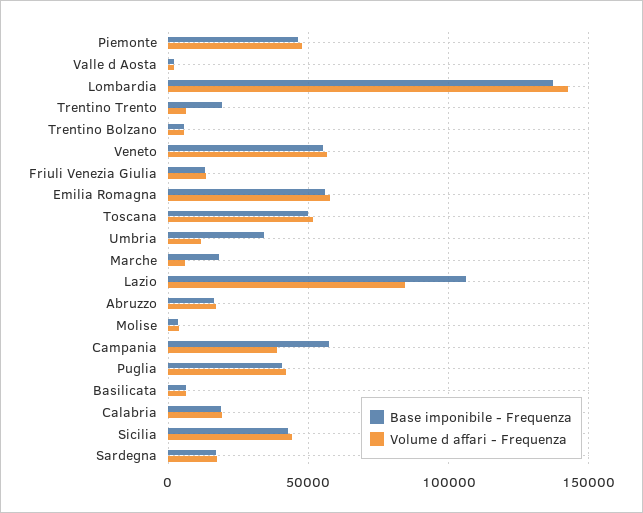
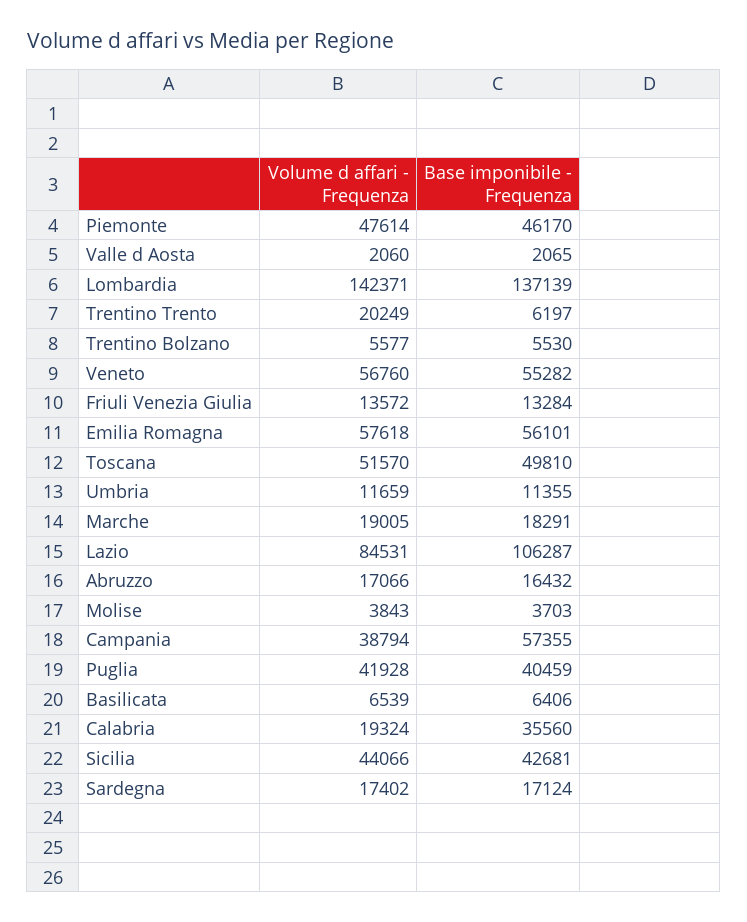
Base imponibile - Frequenza, Trentino Trento: 20000 -> 6197
Volume d affari - Frequenza, Trentino Trento: 5000 -> 20249
Base imponibile - Frequenza, Umbria: 35000 -> 11355
Volume d affari - Frequenza, Marche: 5000 -> 19005
Base imponibile - Frequenza, Calabria: 20000 -> 35560

